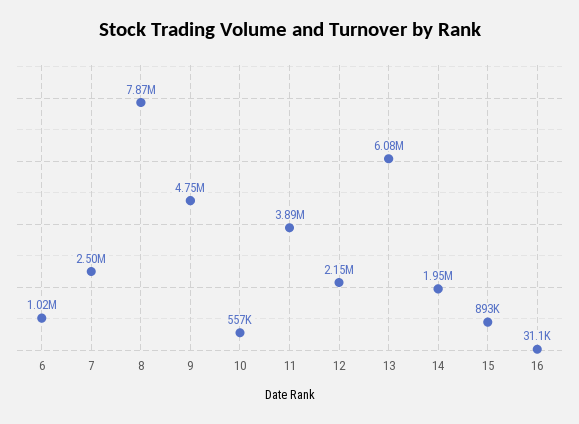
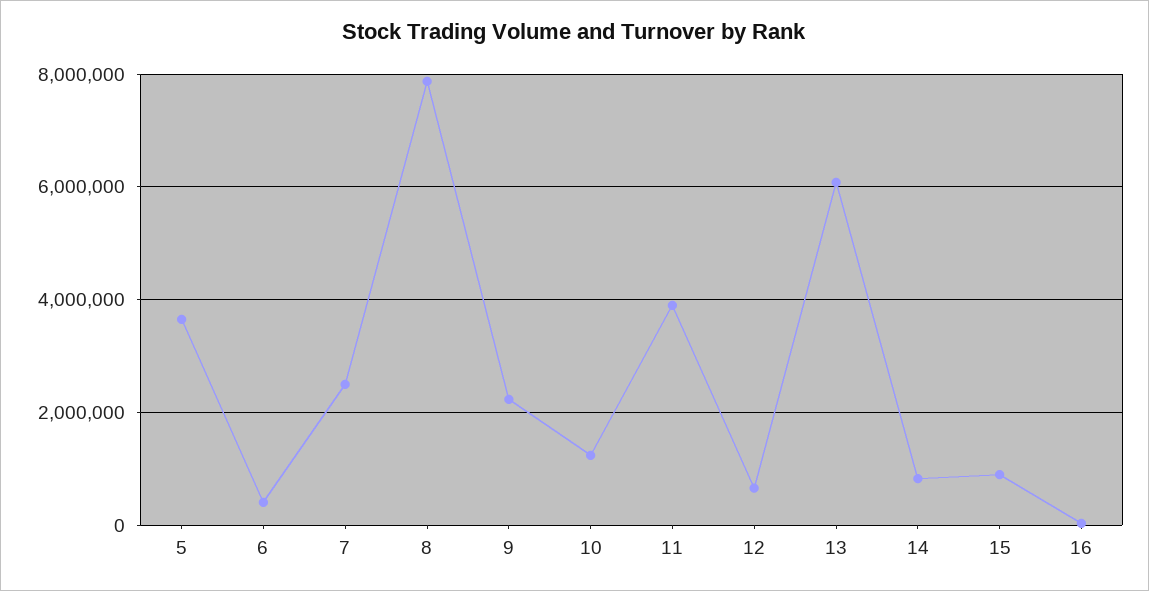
6: 1020000 -> 400000
9: 4750000 -> 2200000
10: 557000 -> 1200000
12: 2150000 -> 600000
14: 1950000 -> 800000
5: none -> 3600000

